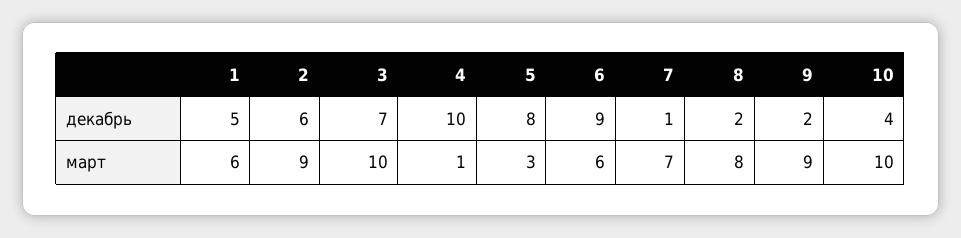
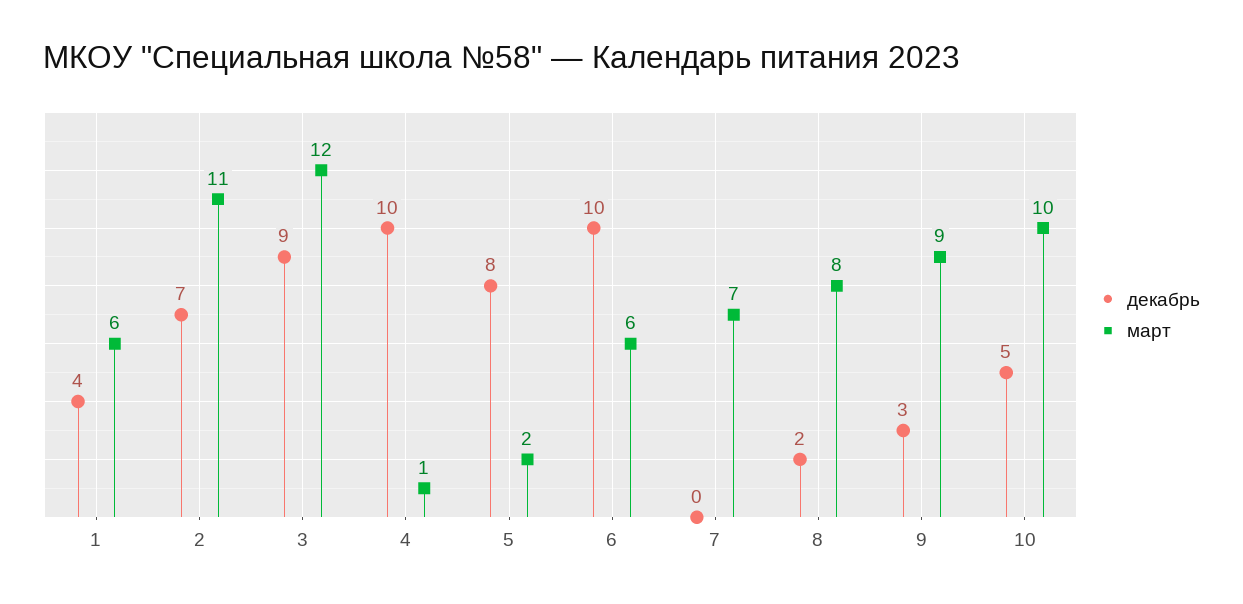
декабрь, 1: 5 -> 4
декабрь, 2: 6 -> 7
декабрь, 3: 7 -> 9
декабрь, 6: 9 -> 10
декабрь, 7: 1 -> 0
декабрь, 9: 2 -> 3
декабрь, 10: 4 -> 5
март, 2: 9 -> 11
март, 3: 10 -> 12
март, 5: 3 -> 2

